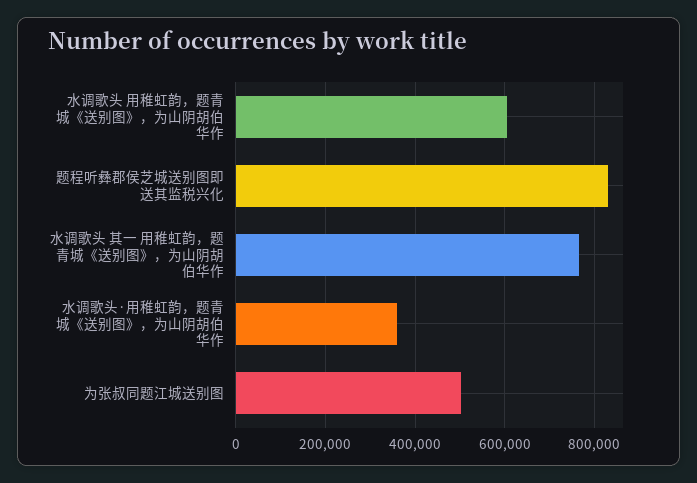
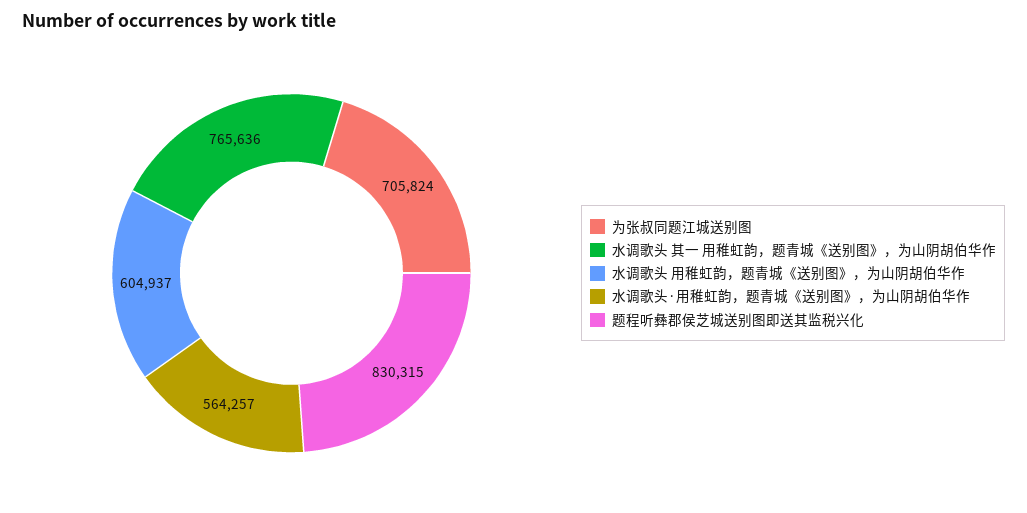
水调歌头·用稚虹韵，题青城《送别图》，为山阴胡伯华作: 360000 -> 564257
为张叔同题江城送别图: 500000 -> 705824

